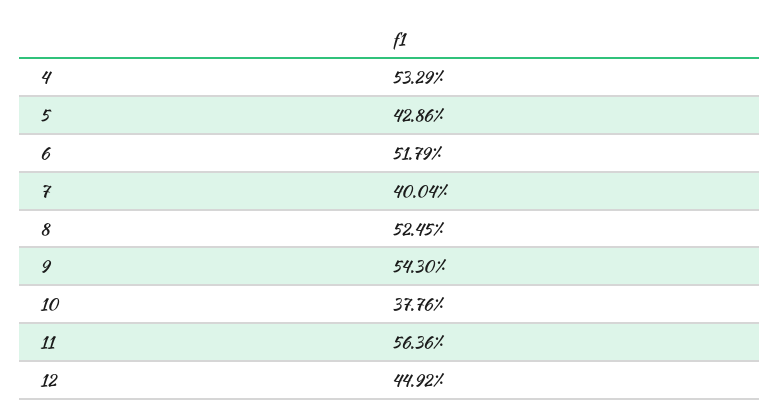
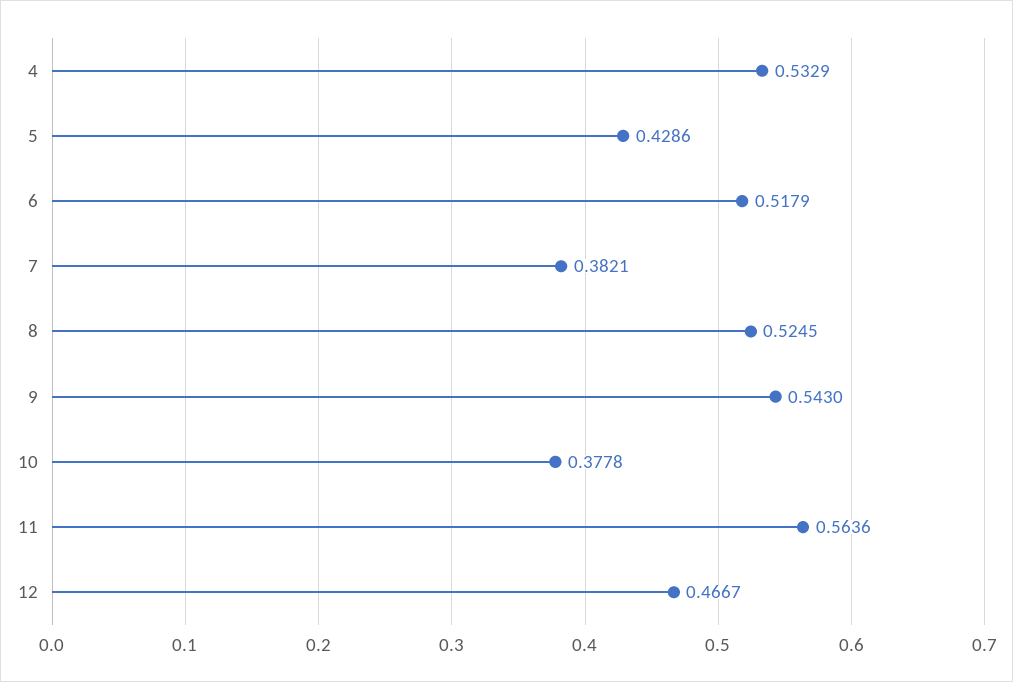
7: 0.4004 -> 0.3821
10: 0.3776 -> 0.3778
12: 0.4492 -> 0.4667

